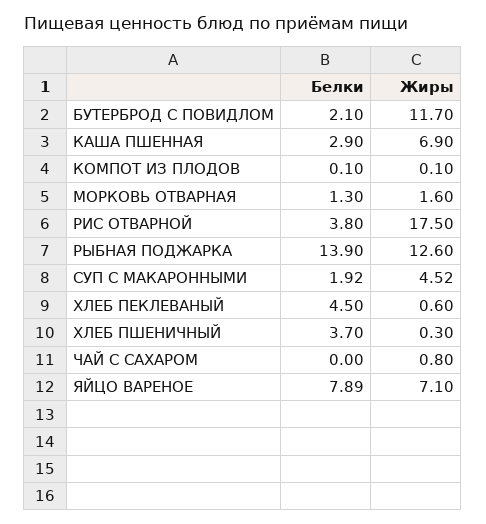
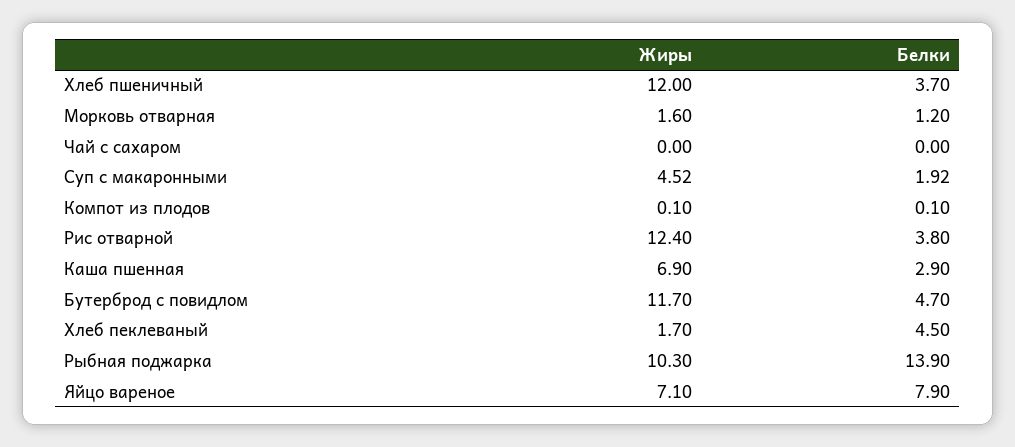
Белки, БУТЕРБРОД С ПОВИДЛОМ: 2.1 -> 4.7
Белки, МОРКОВЬ ОТВАРНАЯ: 1.3 -> 1.2
Жиры, РИС ОТВАРНОЙ: 17.5 -> 12.4
Жиры, РЫБНАЯ ПОДЖАРКА: 12.6 -> 10.3
Жиры, ХЛЕБ ПЕКЛЕВАНЫЙ: 0.6 -> 1.7
Жиры, ХЛЕБ ПШЕНИЧНЫЙ: 0.3 -> 12
Жиры, ЧАЙ С САХАРОМ: 0.8 -> 0
Белки, ЯЙЦО ВАРЕНОЕ: 7.89 -> 7.9

